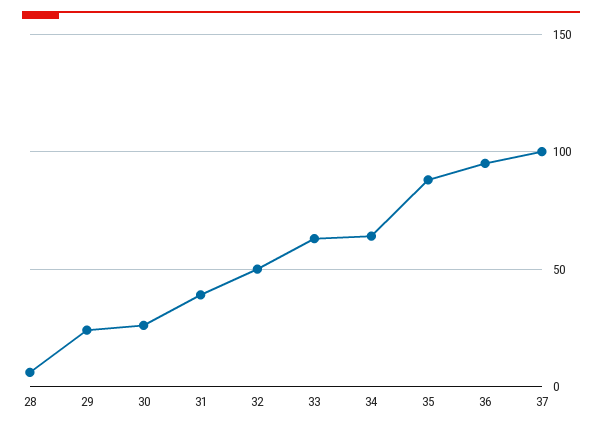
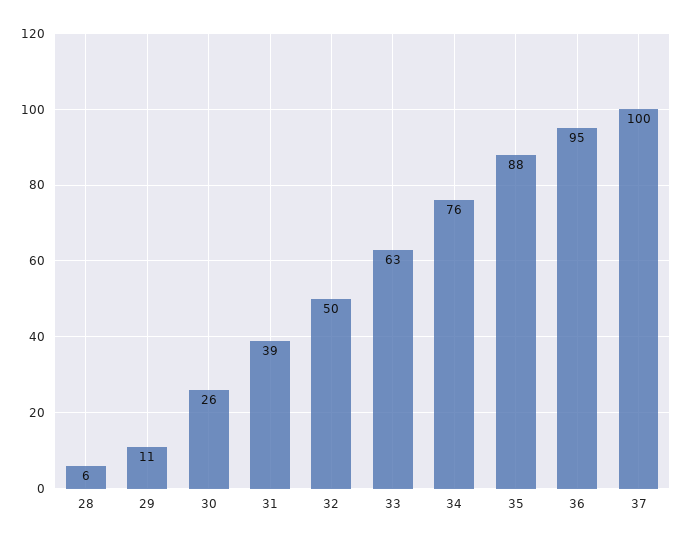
29: 25 -> 11
34: 65 -> 76

